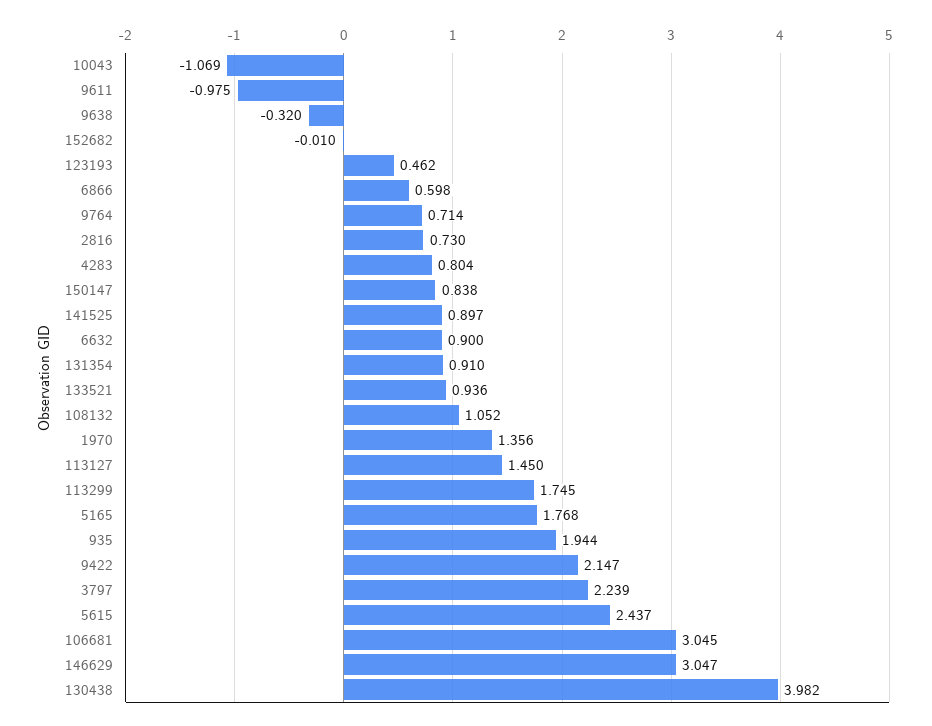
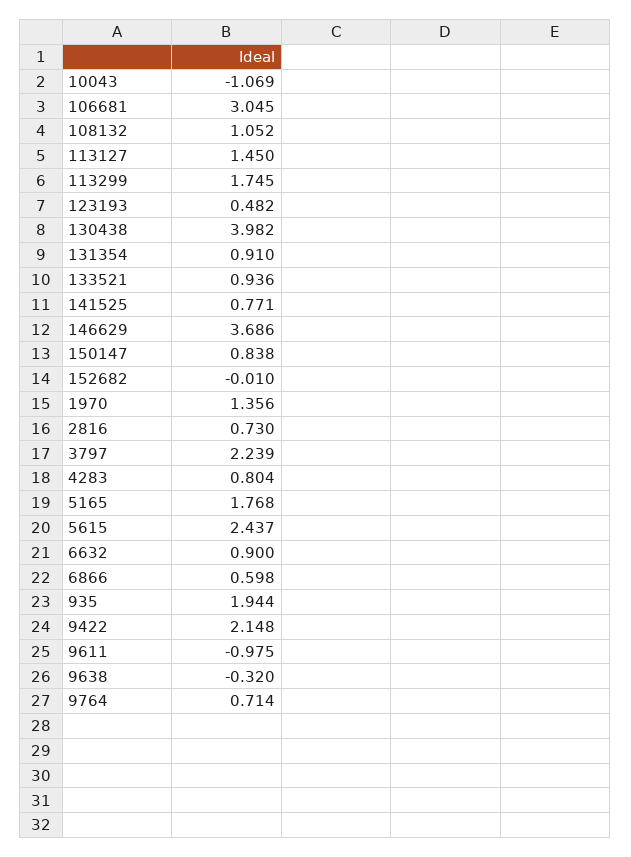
123193: 0.462 -> 0.482
141525: 0.897 -> 0.771
9422: 2.147 -> 2.148
146629: 3.047 -> 3.686

